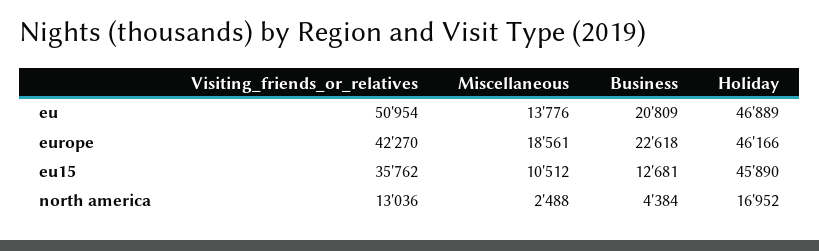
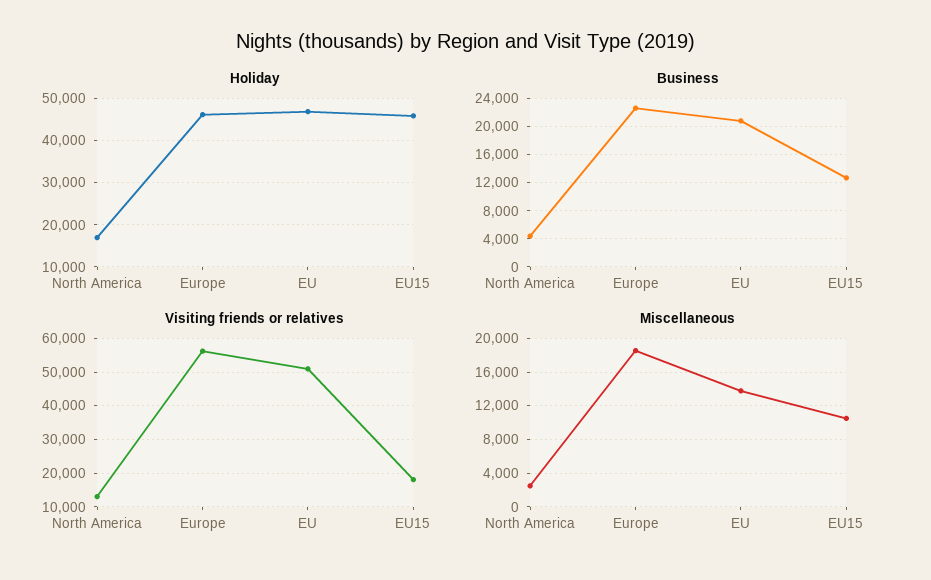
Visiting_friends_or_relatives, europe: 42270 -> 56000
Visiting_friends_or_relatives, eu15: 35762 -> 18000

